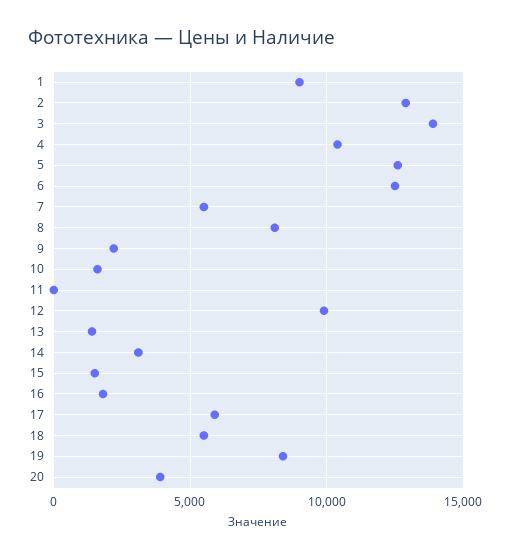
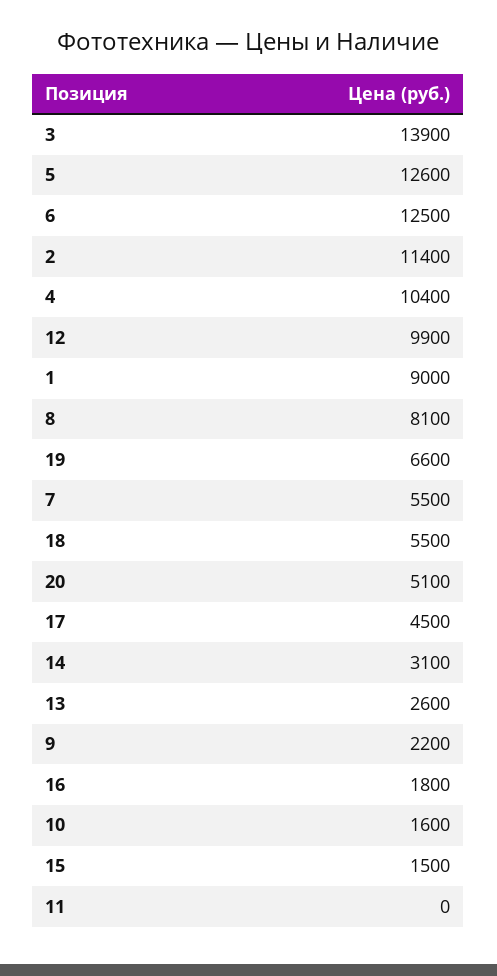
2: 13000 -> 11400
13: 1500 -> 2600
17: 6000 -> 4500
19: 8500 -> 6600
20: 4000 -> 5100

